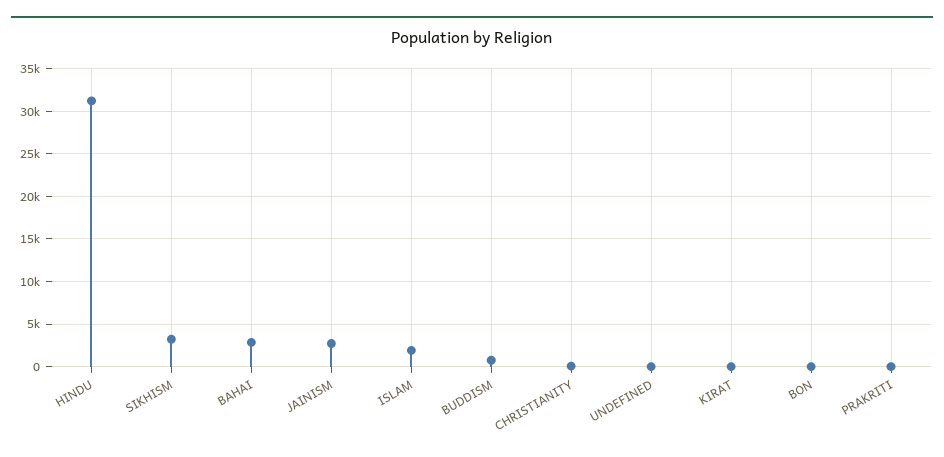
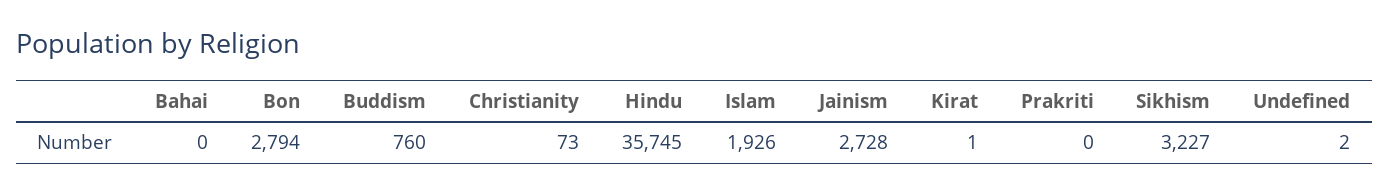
HINDU: 31000 -> 35745
BAHAI: 3000 -> 0
BON: 0 -> 2794

